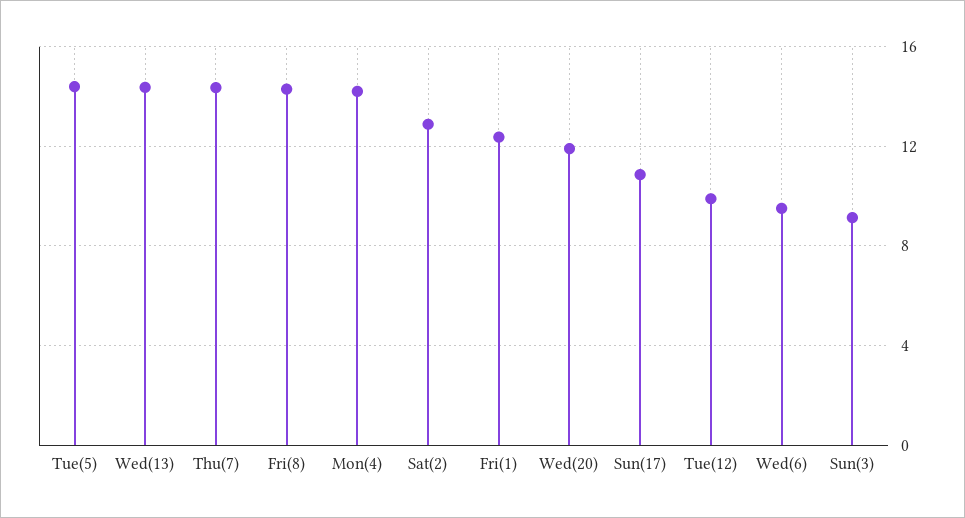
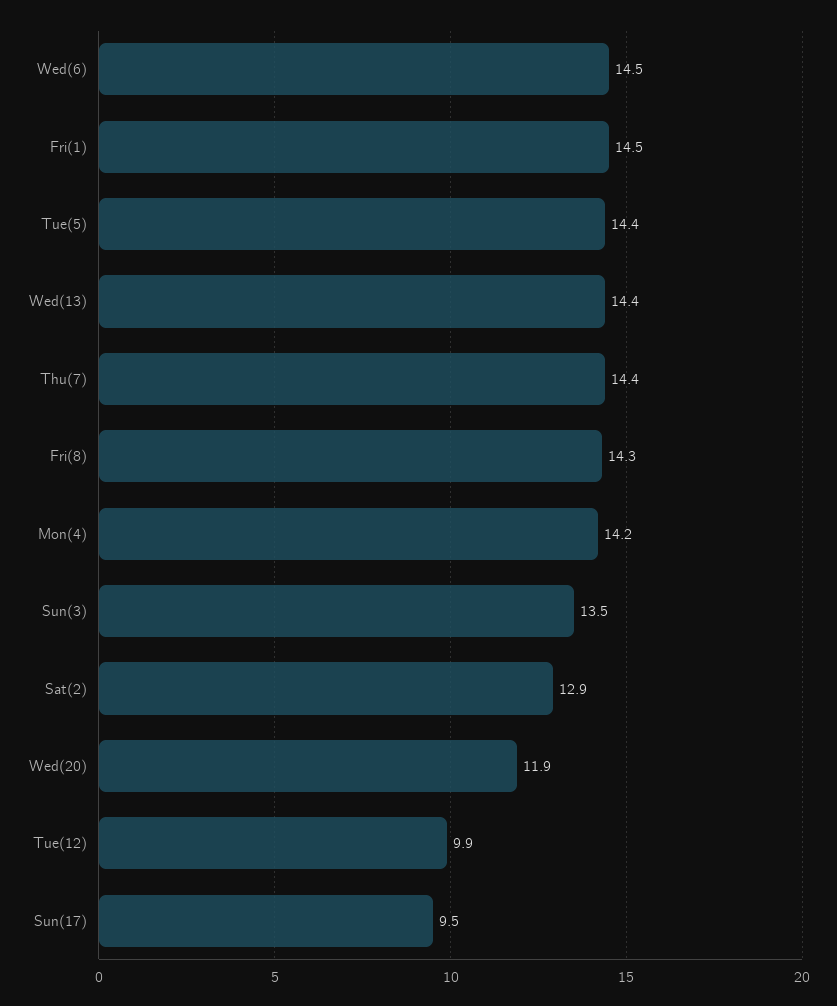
Fri(1): 12.5 -> 14.5
Sun(17): 11 -> 9.5
Wed(6): 9.5 -> 14.5
Sun(3): 9 -> 13.5

